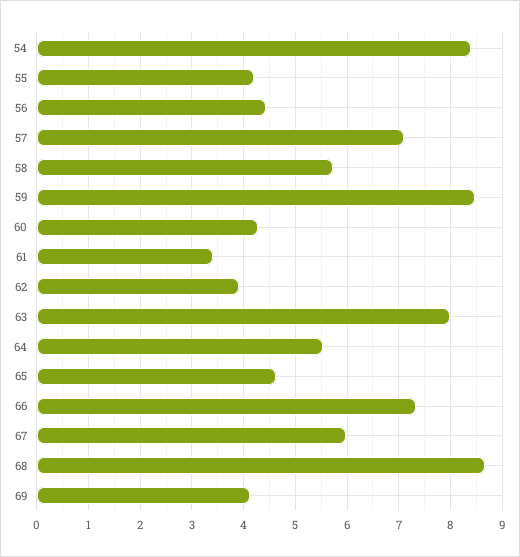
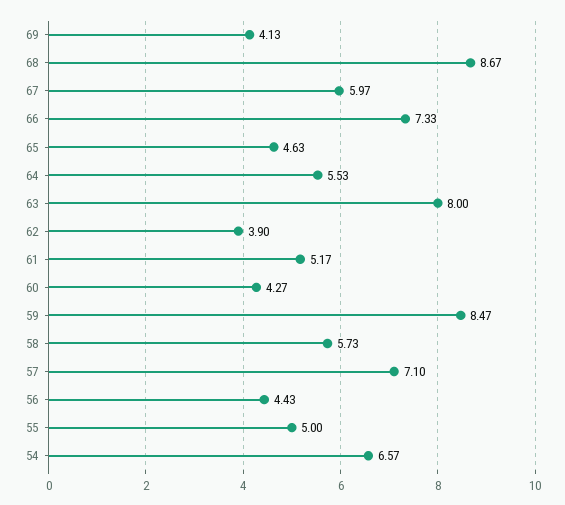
54: 8.4 -> 6.57
55: 4.2 -> 5
61: 3.4 -> 5.17

